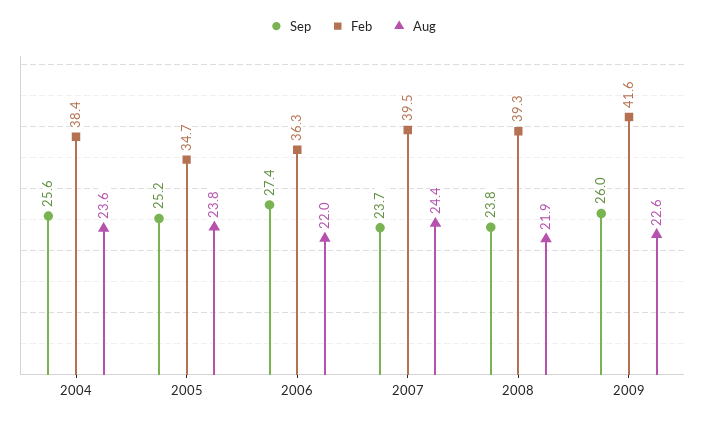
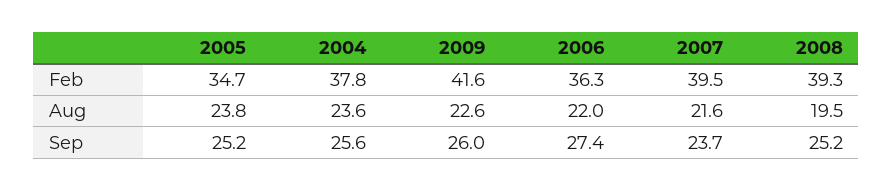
Feb, 2004: 38.4 -> 37.8
Aug, 2007: 24.4 -> 21.6
Sep, 2008: 23.8 -> 25.2
Aug, 2008: 21.9 -> 19.5

